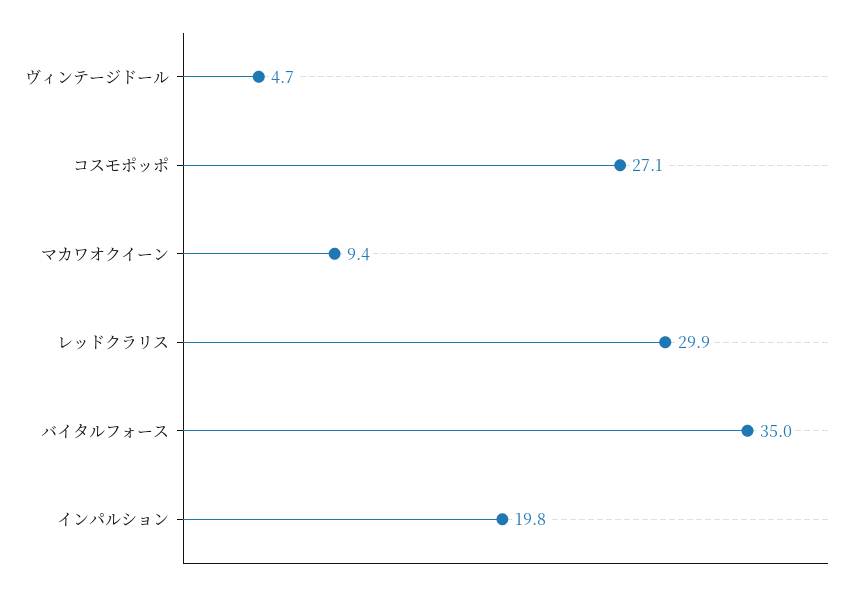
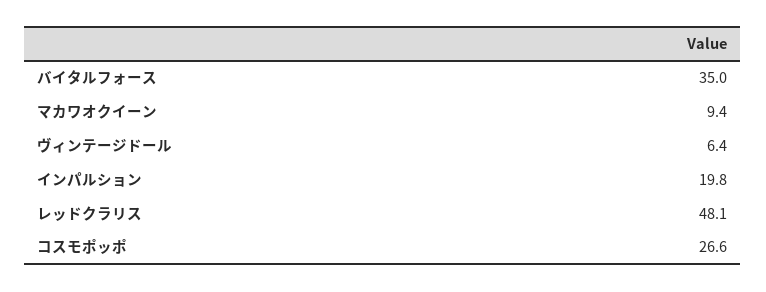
ヴィンテージドール: 4.7 -> 6.4
コスモポッポ: 27.1 -> 26.6
レッドクラリス: 29.9 -> 48.1

